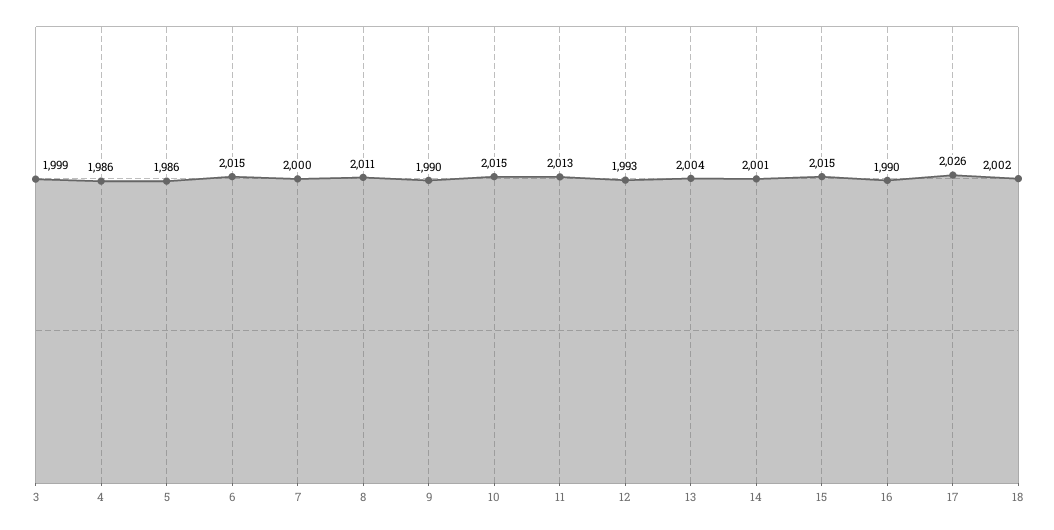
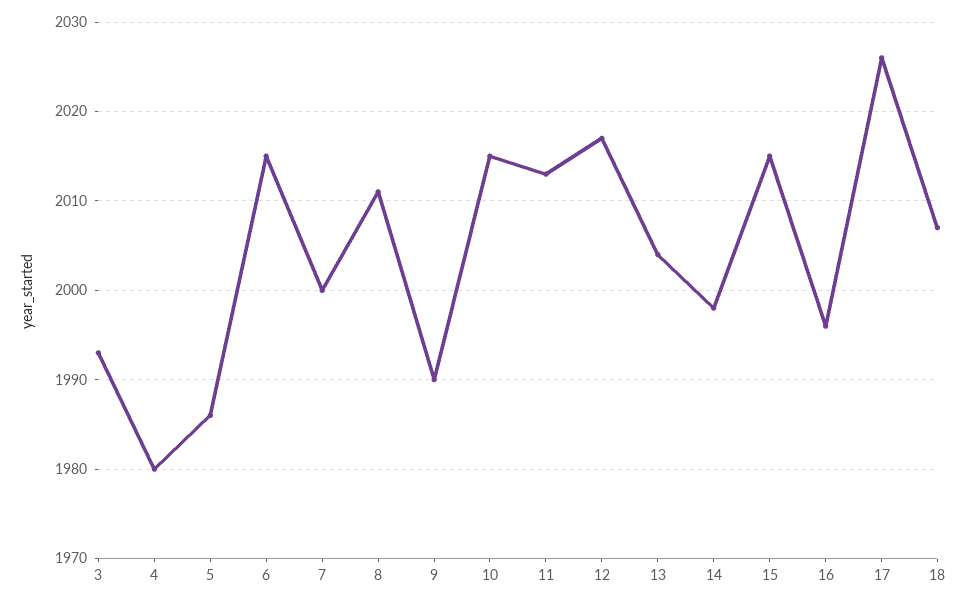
3: 1999 -> 1993
4: 1986 -> 1980
12: 1993 -> 2017
14: 2001 -> 1998
16: 1990 -> 1996
18: 2002 -> 2007

